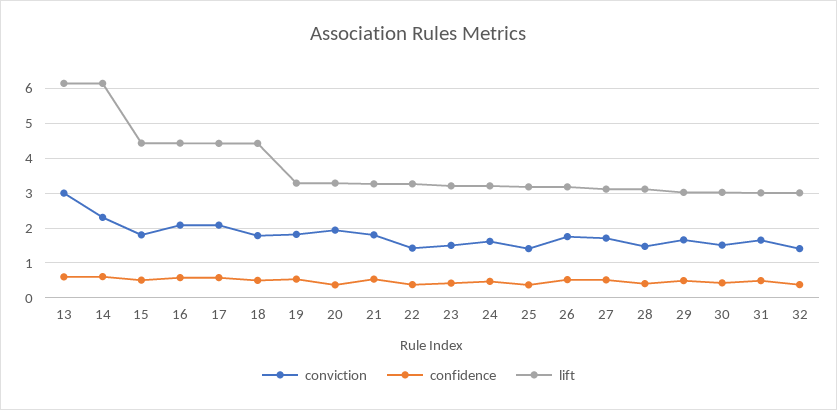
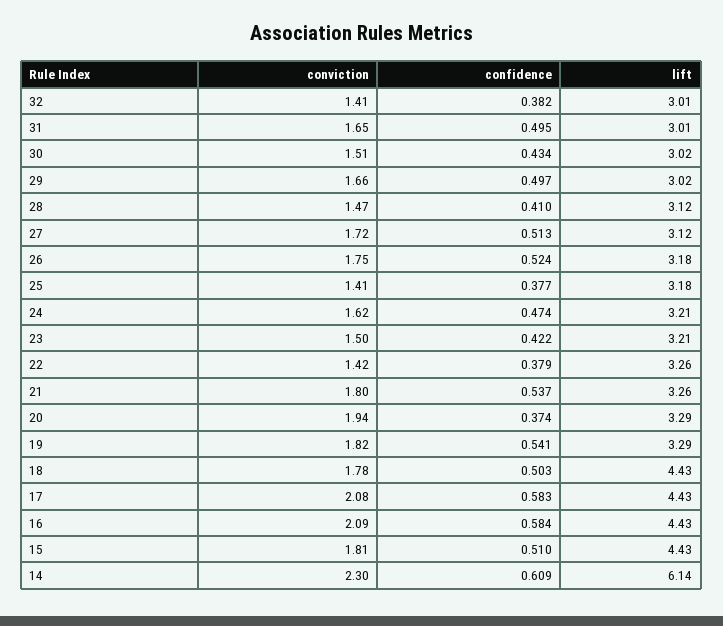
conviction, 13: 3 -> none
confidence, 13: 0.6 -> none
lift, 13: 6.2 -> none

